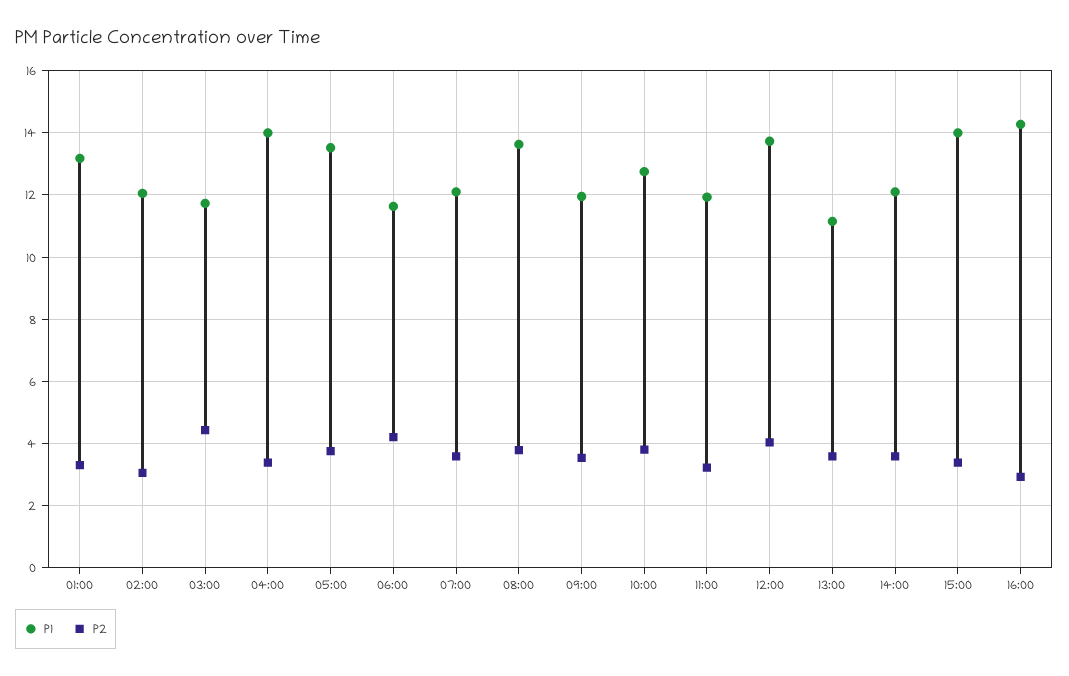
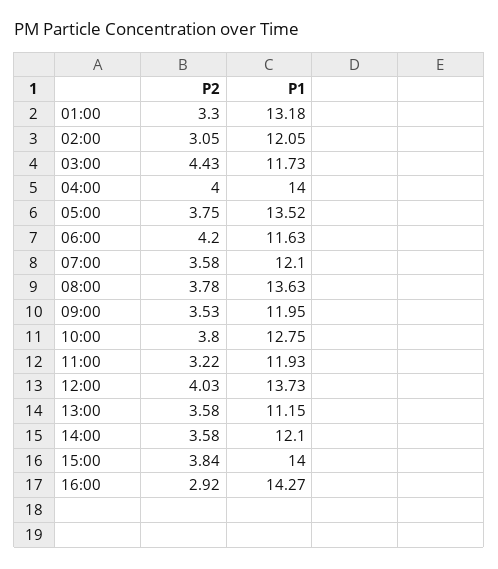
P2, 04:00: 3.4 -> 4
P2, 15:00: 3.4 -> 3.84

